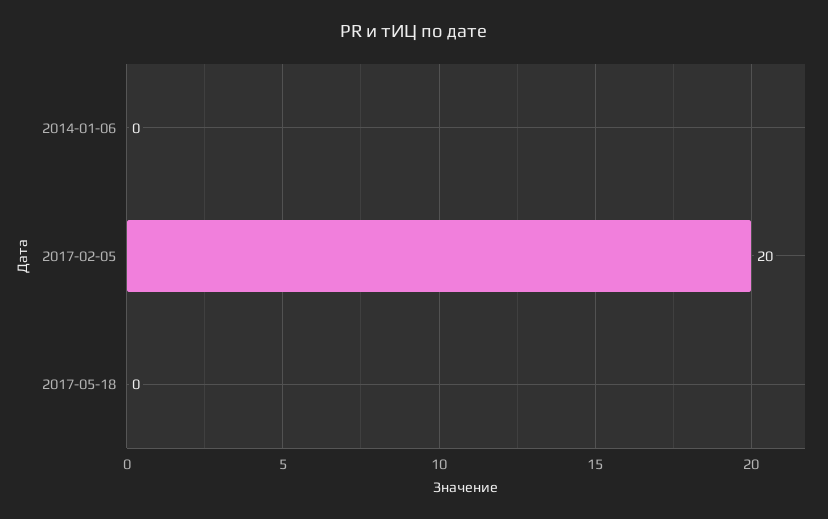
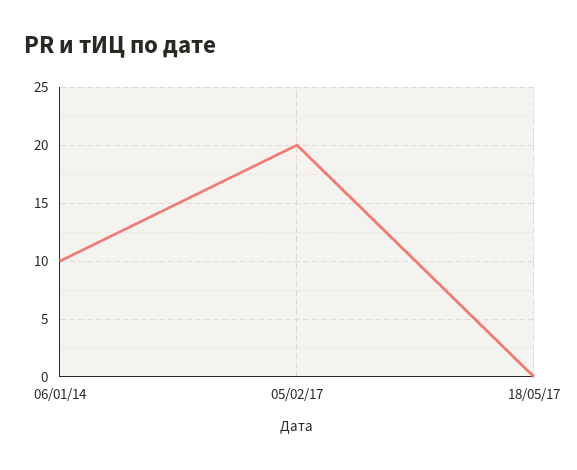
2014-01-06: 0 -> 10

